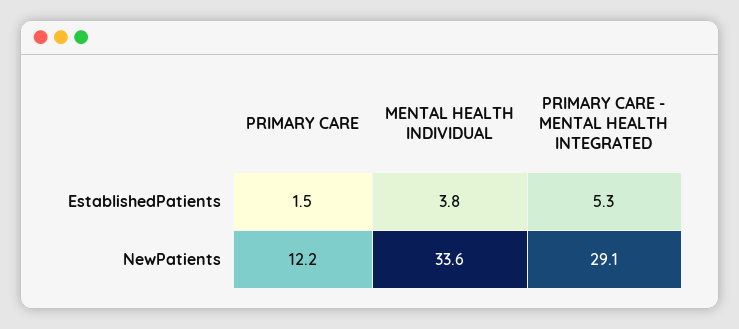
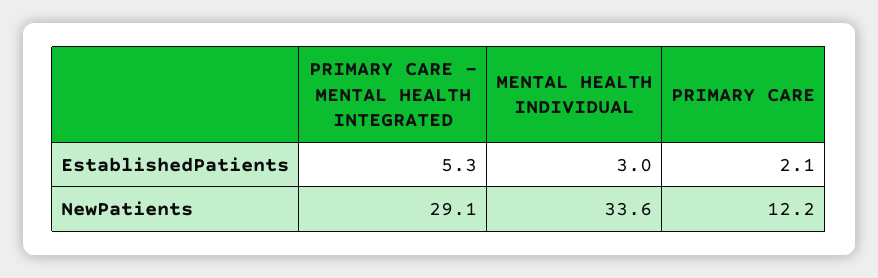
PRIMARY CARE, EstablishedPatients: 1.5 -> 2.1
MENTAL HEALTH INDIVIDUAL, EstablishedPatients: 3.8 -> 3

